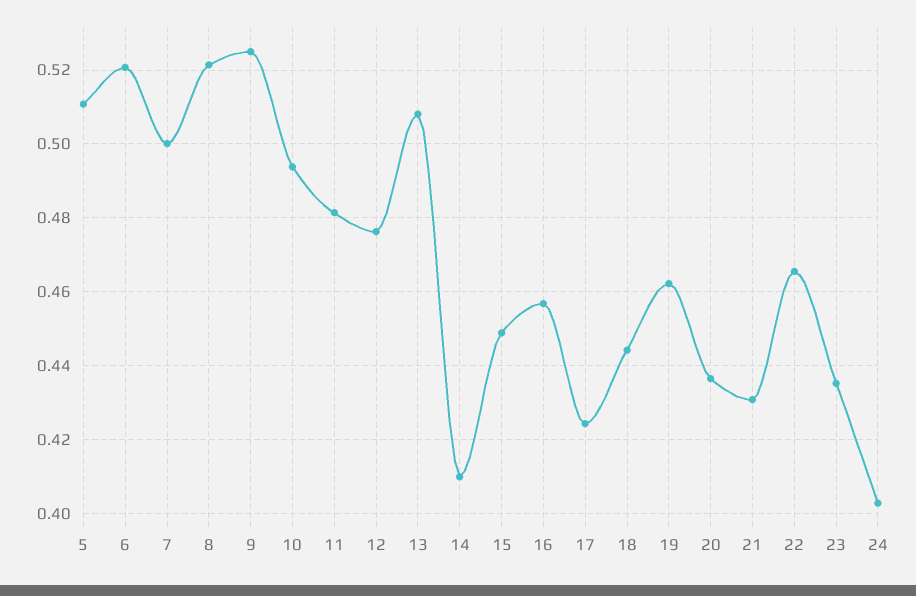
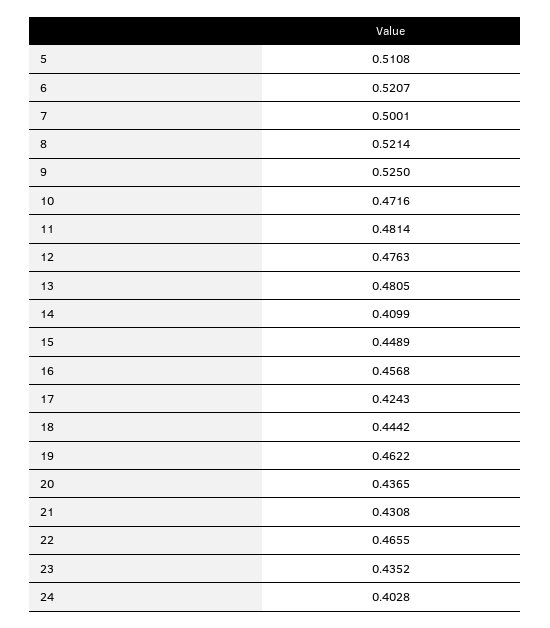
10: 0.494 -> 0.4716
13: 0.508 -> 0.4805

